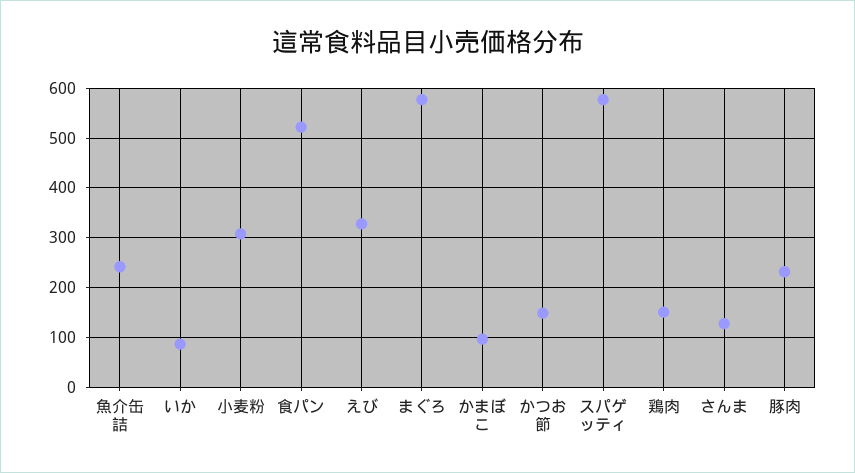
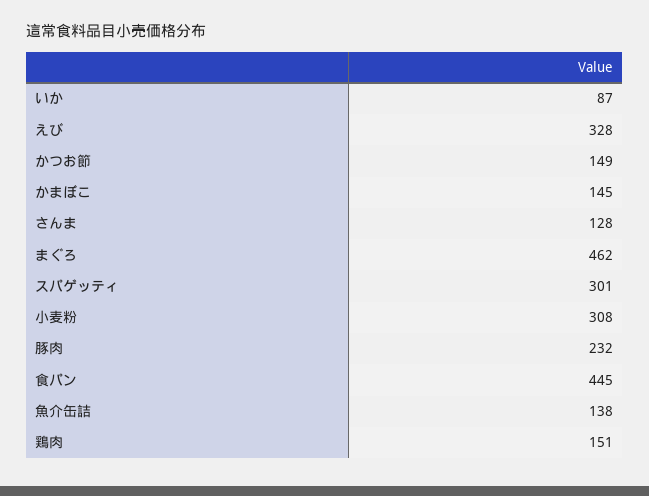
魚介缶詰: 240 -> 138
食パン: 520 -> 445
まぐろ: 580 -> 462
かまぼこ: 100 -> 145
スパゲッティ: 580 -> 301

